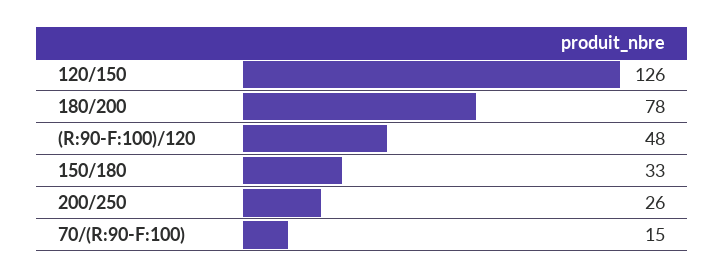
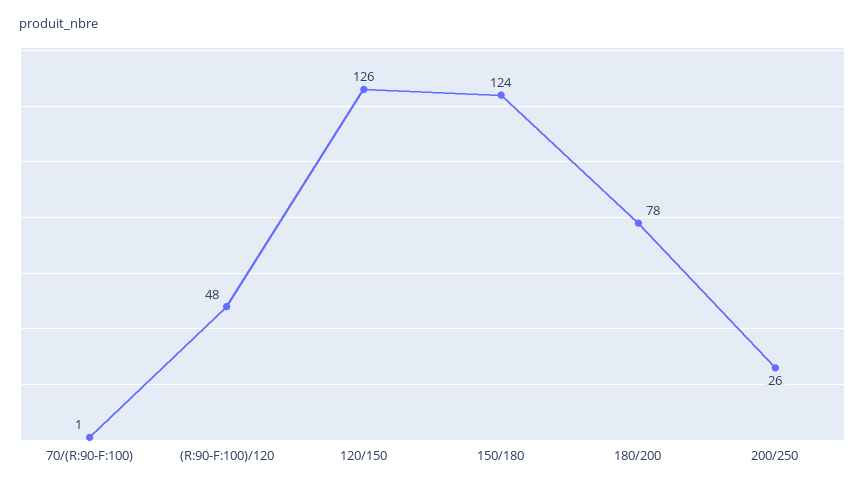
150/180: 33 -> 124
70/(R:90-F:100): 15 -> 1

